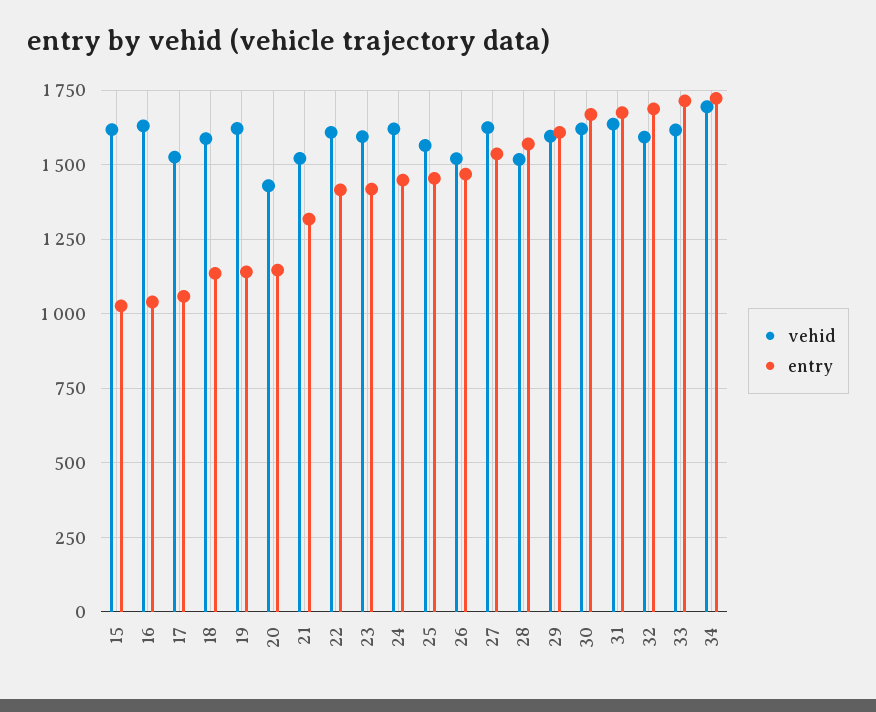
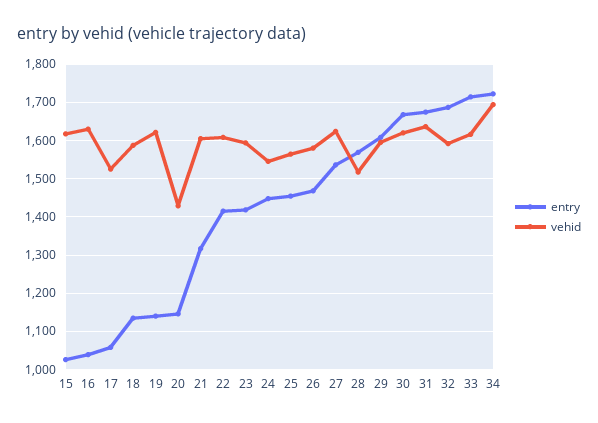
vehid, 21: 1525 -> 1600
vehid, 24: 1625 -> 1540
vehid, 26: 1525 -> 1580

